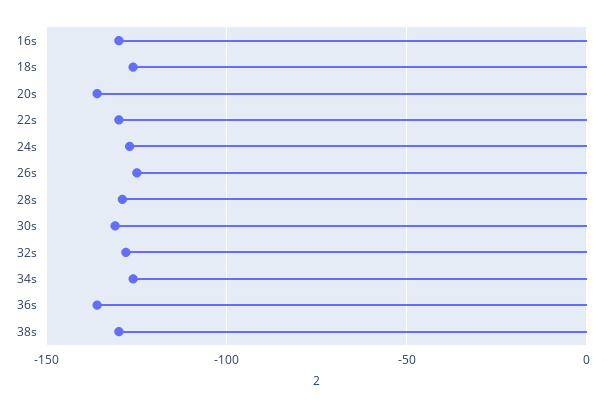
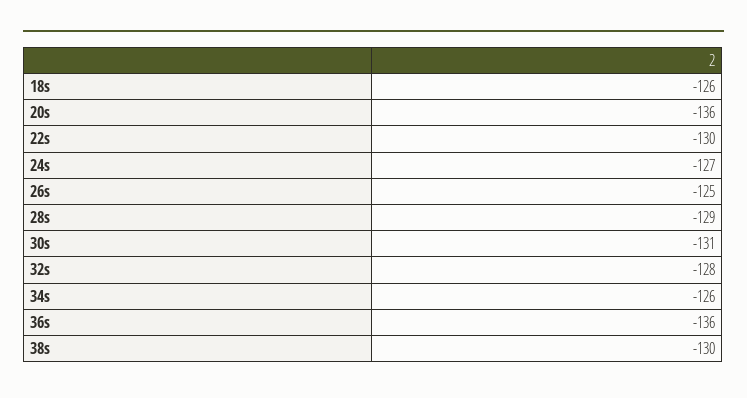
16s: -130 -> none

